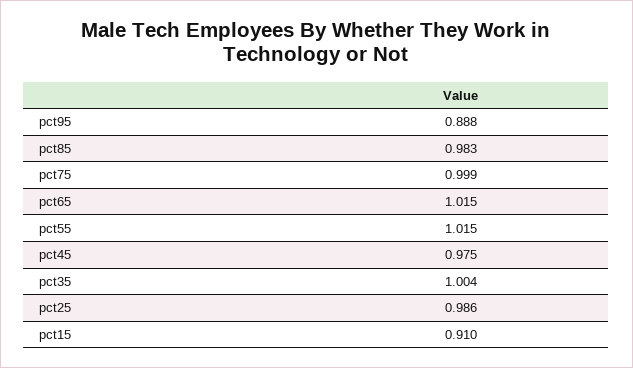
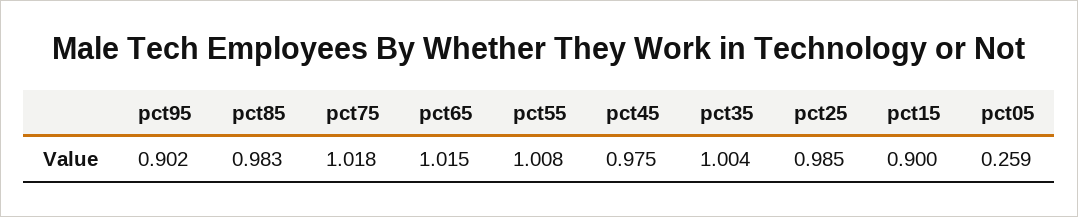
pct95: 0.888 -> 0.902
pct75: 0.999 -> 1.018
pct55: 1.015 -> 1.008
pct25: 0.986 -> 0.985
pct15: 0.91 -> 0.9
pct05: none -> 0.259

